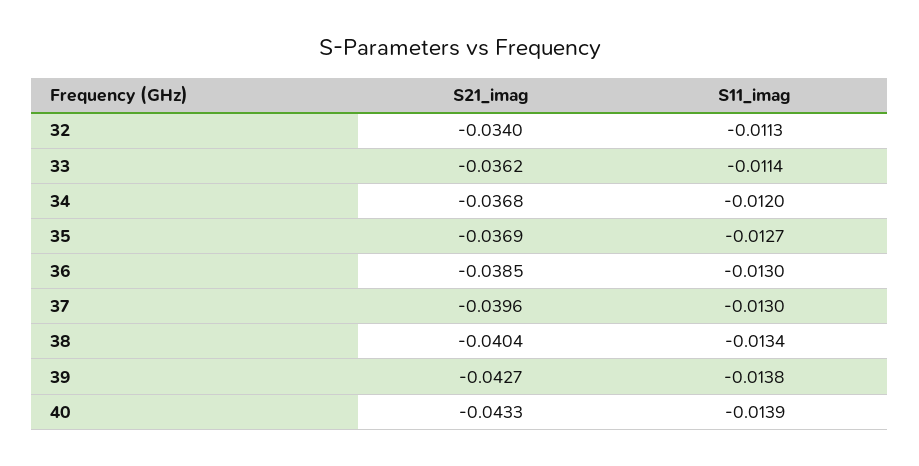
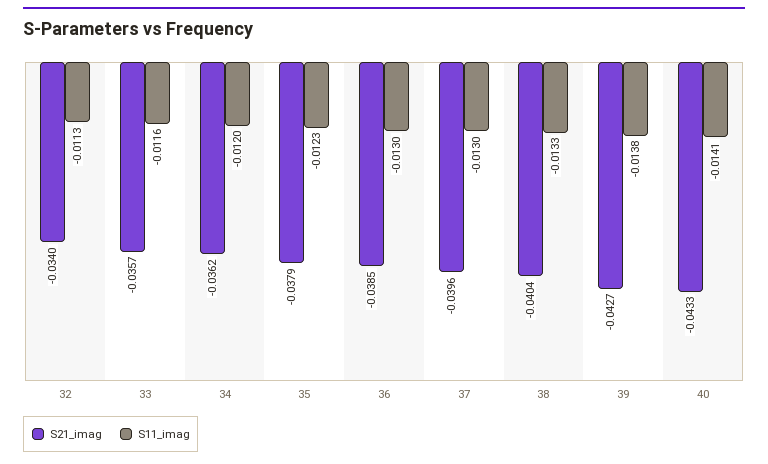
S21_imag, 33: -0.0362 -> -0.0357
S11_imag, 33: -0.0114 -> -0.0116
S21_imag, 34: -0.0368 -> -0.0362
S21_imag, 35: -0.0369 -> -0.0379
S11_imag, 35: -0.0127 -> -0.0123
S11_imag, 38: -0.0134 -> -0.0133
S11_imag, 40: -0.0139 -> -0.0141

